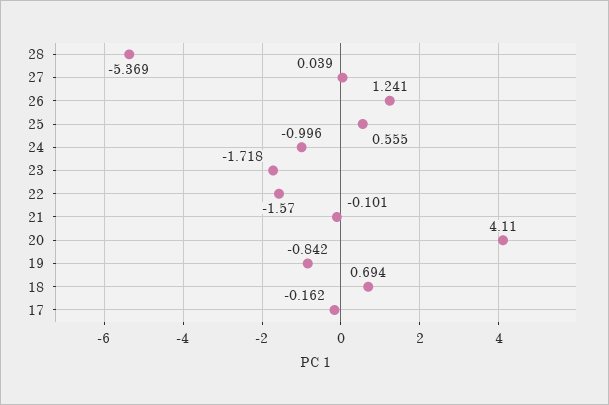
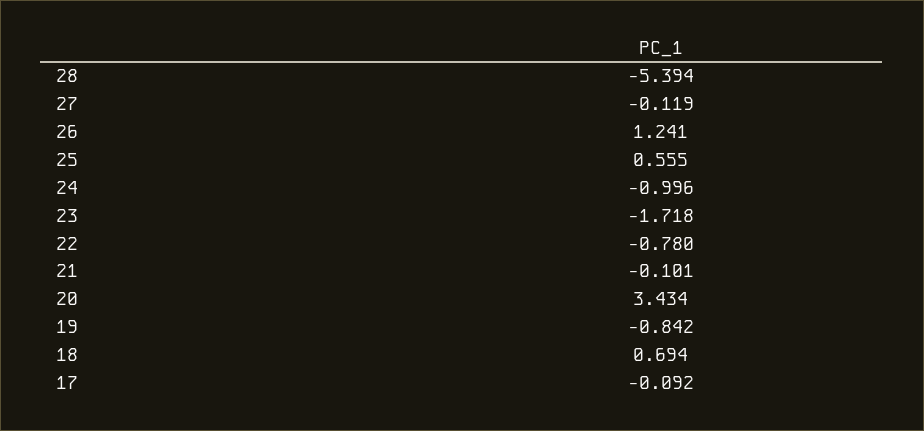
28: -5.369 -> -5.394
27: 0.039 -> -0.119
22: -1.57 -> -0.78
20: 4.11 -> 3.434
17: -0.162 -> -0.092

